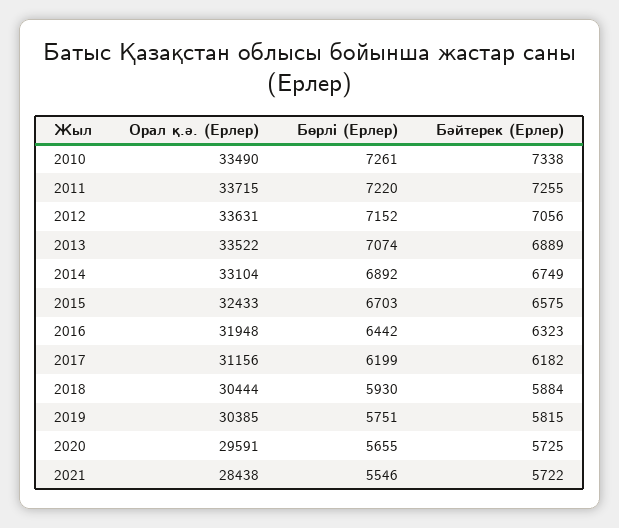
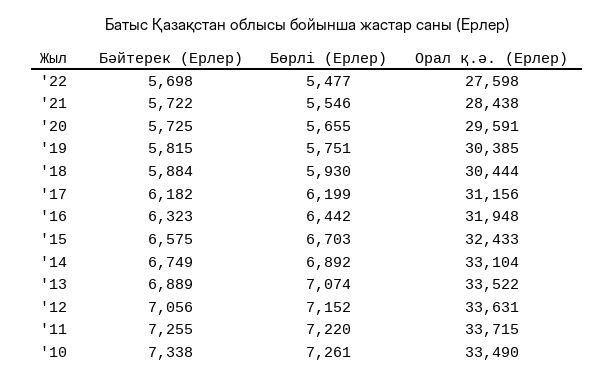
Бәйтерек (Ерлер), '22: none -> 5698
Бөрлі (Ерлер), '22: none -> 5477
Орал қ.ә. (Ерлер), '22: none -> 27598

